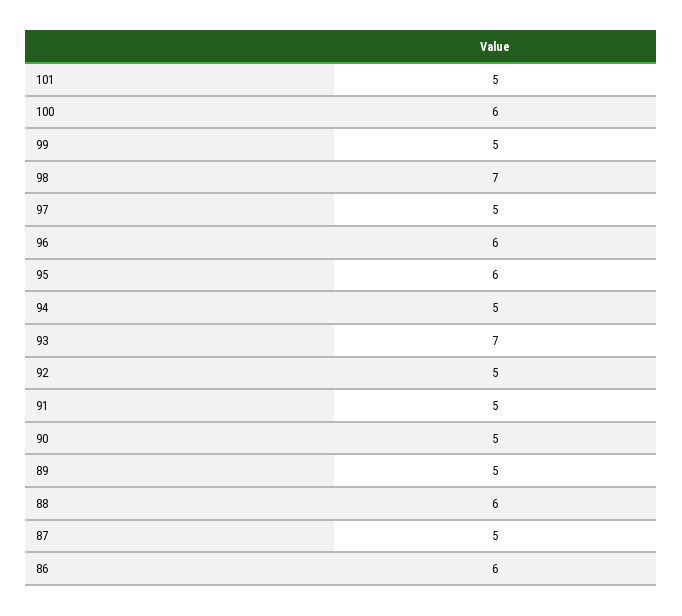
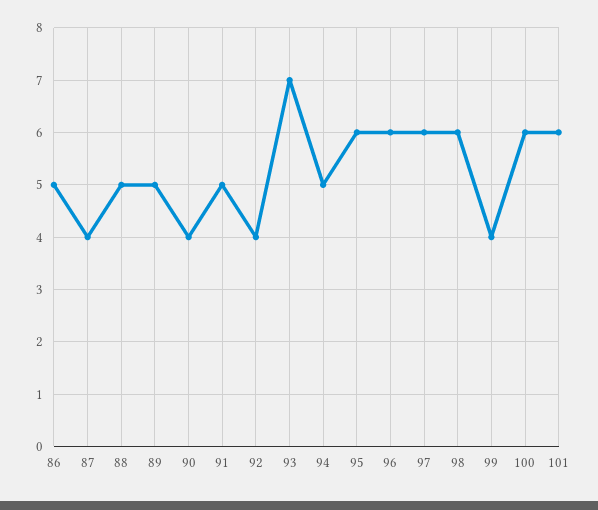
101: 5 -> 6
99: 5 -> 4
98: 7 -> 6
97: 5 -> 6
92: 5 -> 4
90: 5 -> 4
88: 6 -> 5
87: 5 -> 4
86: 6 -> 5

